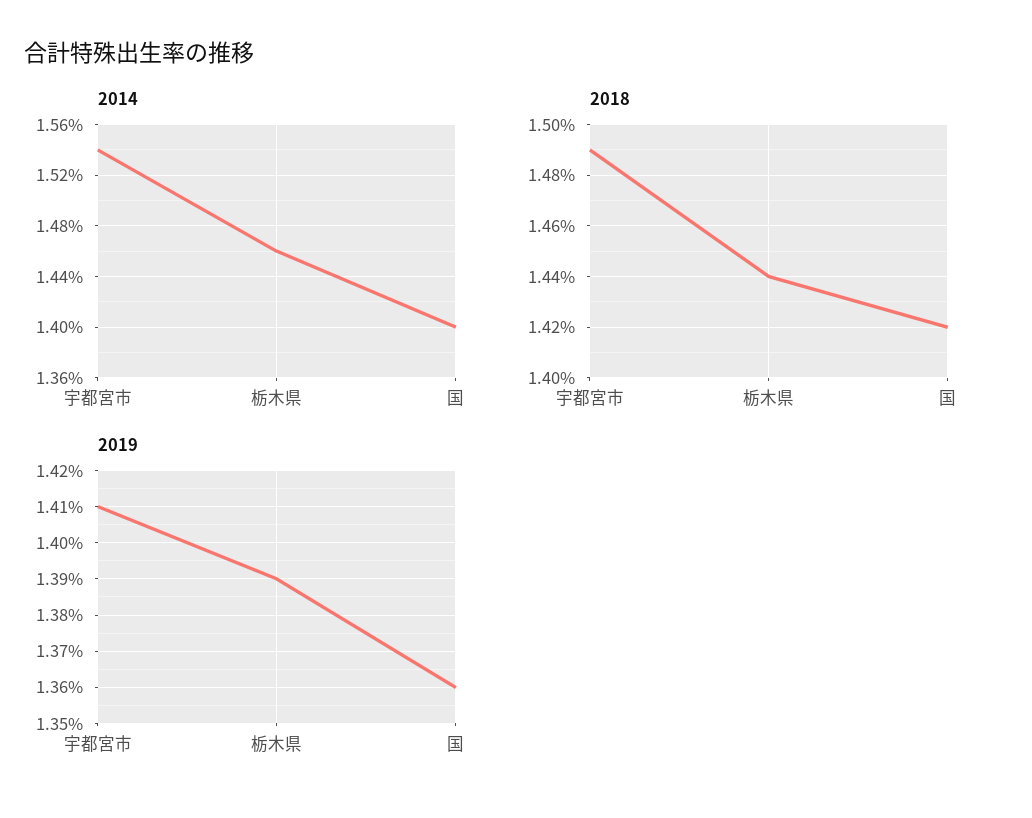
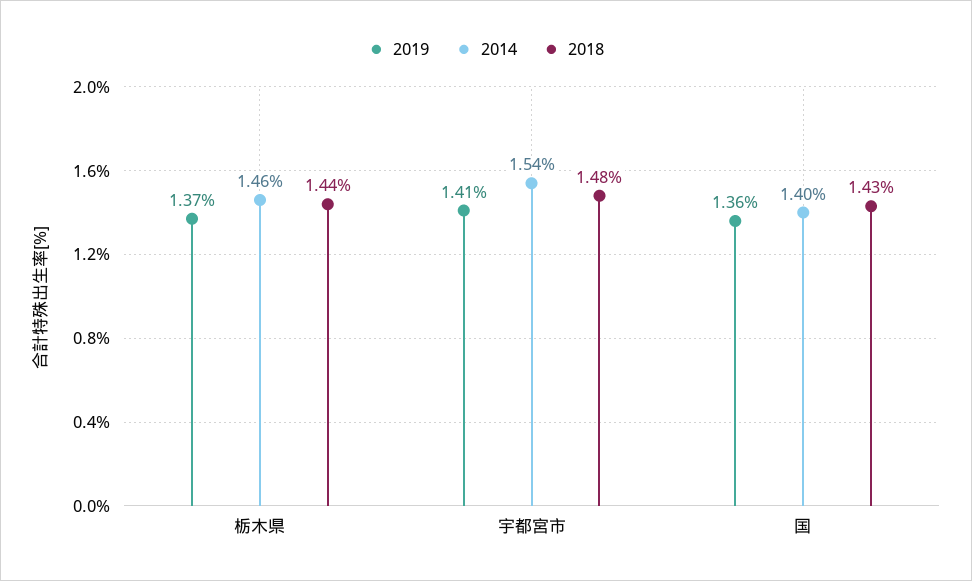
2018, 宇都宮市: 1.49 -> 1.48
2018, 国: 1.42 -> 1.43
2019, 栃木県: 1.39 -> 1.37

